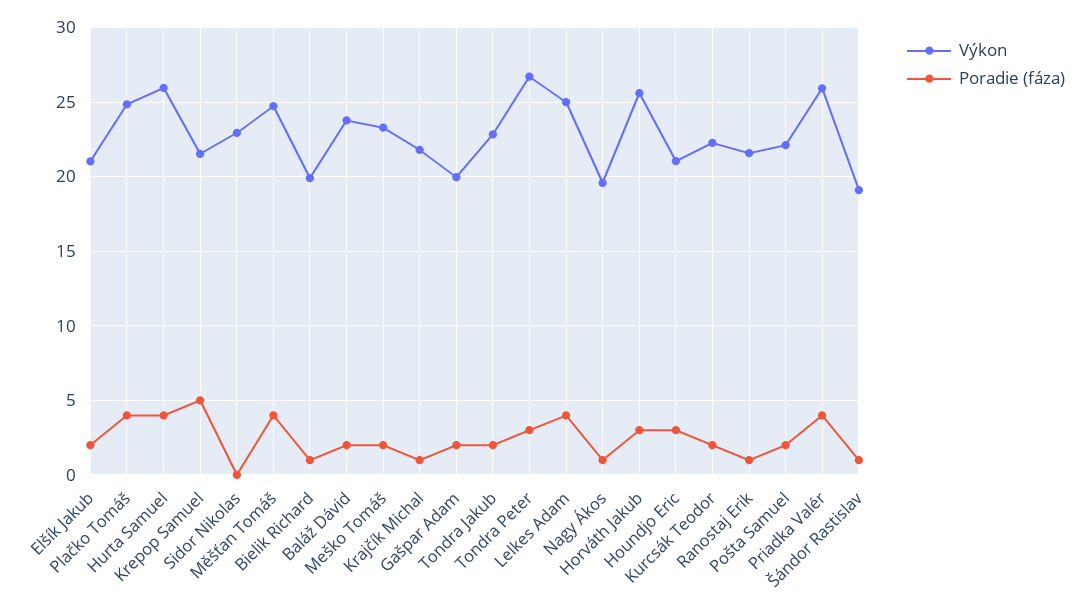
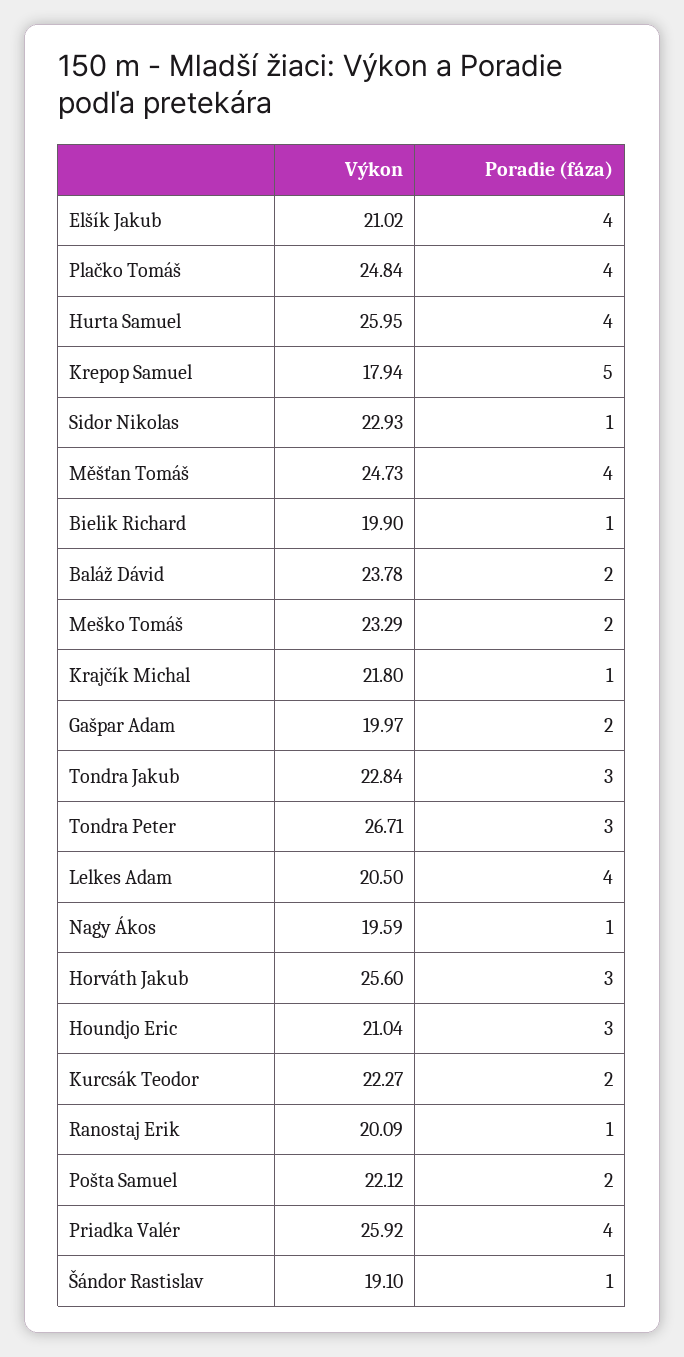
Poradie (fáza), Elšík Jakub: 2 -> 4
Výkon, Krepop Samuel: 21.5 -> 17.94
Poradie (fáza), Sidor Nikolas: 0 -> 1
Poradie (fáza), Tondra Jakub: 2 -> 3
Výkon, Lelkes Adam: 25 -> 20.5
Výkon, Ranostaj Erik: 21.5 -> 20.09

